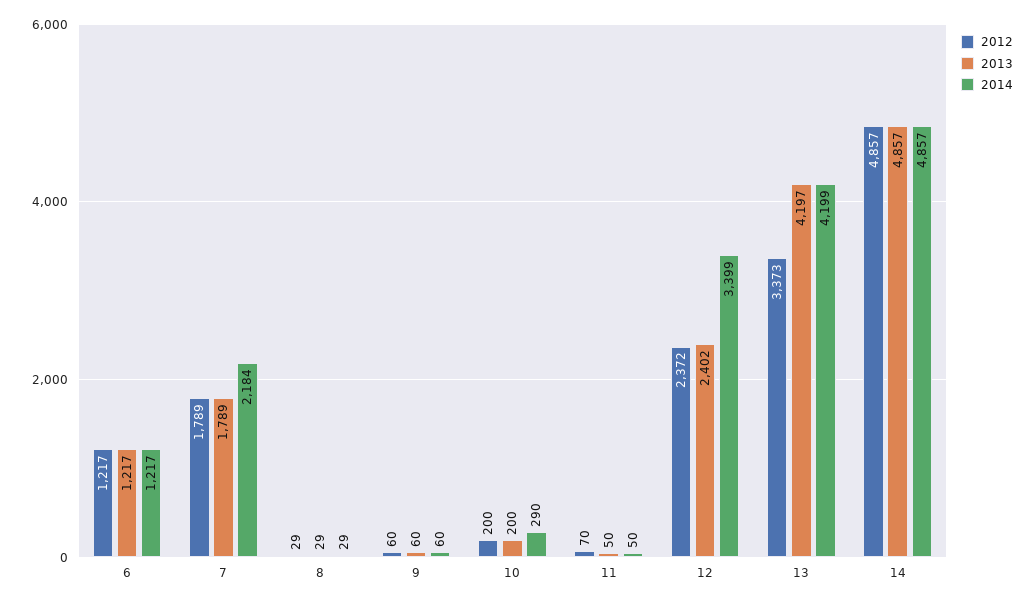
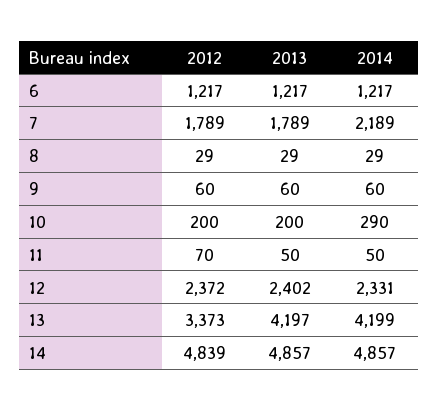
2014, 7: 2184 -> 2189
2014, 12: 3399 -> 2331
2012, 14: 4857 -> 4839

